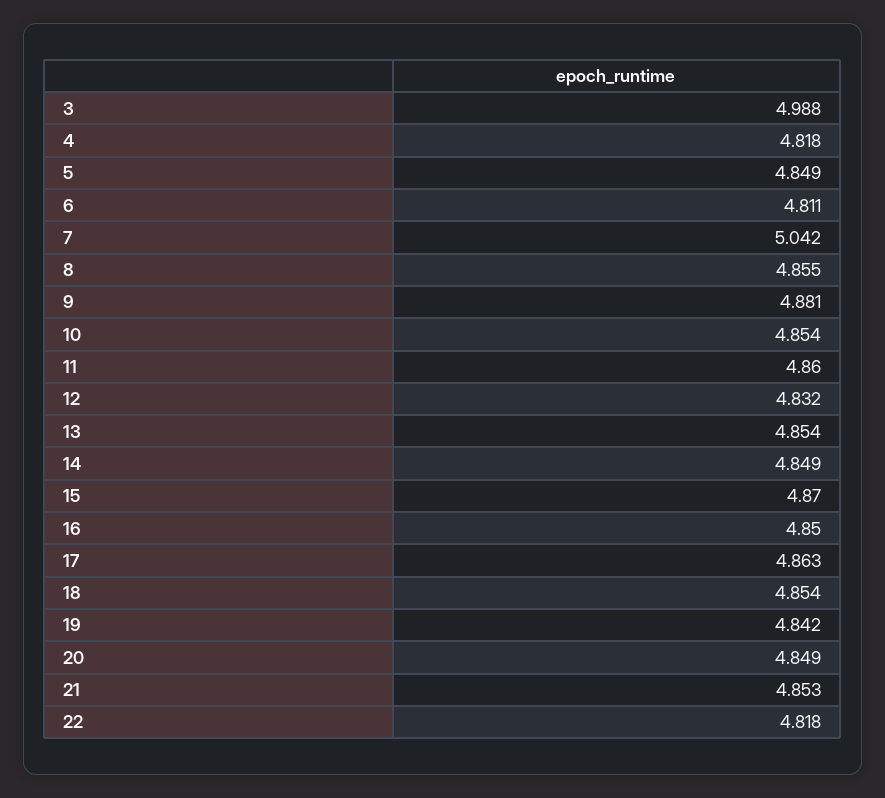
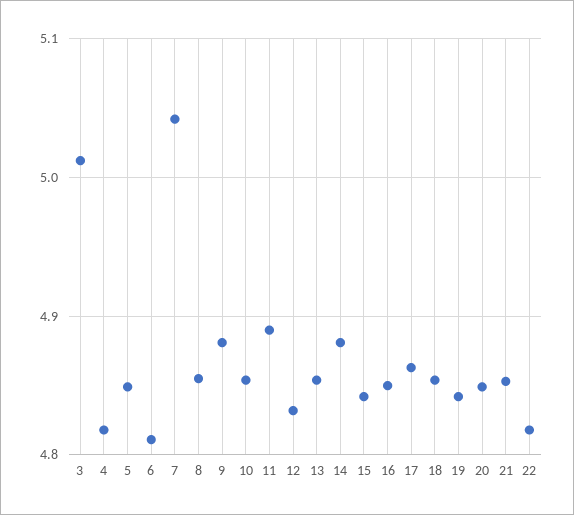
3: 4.988 -> 5.01
11: 4.86 -> 4.89
14: 4.849 -> 4.88
15: 4.87 -> 4.84

